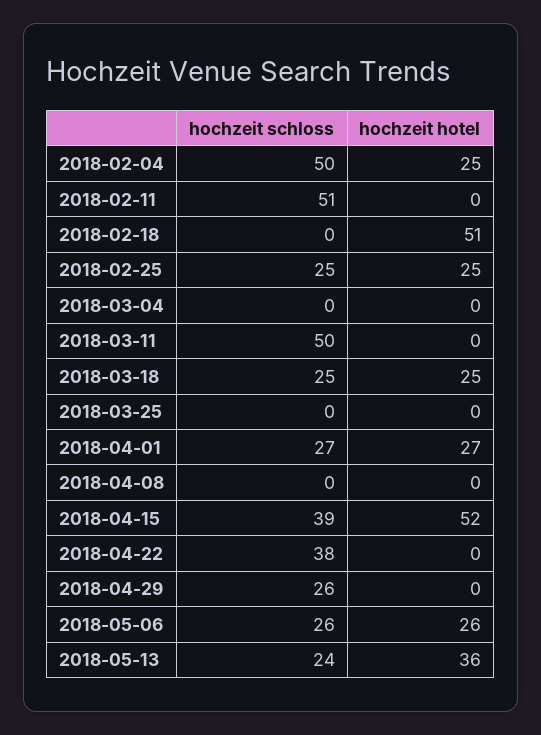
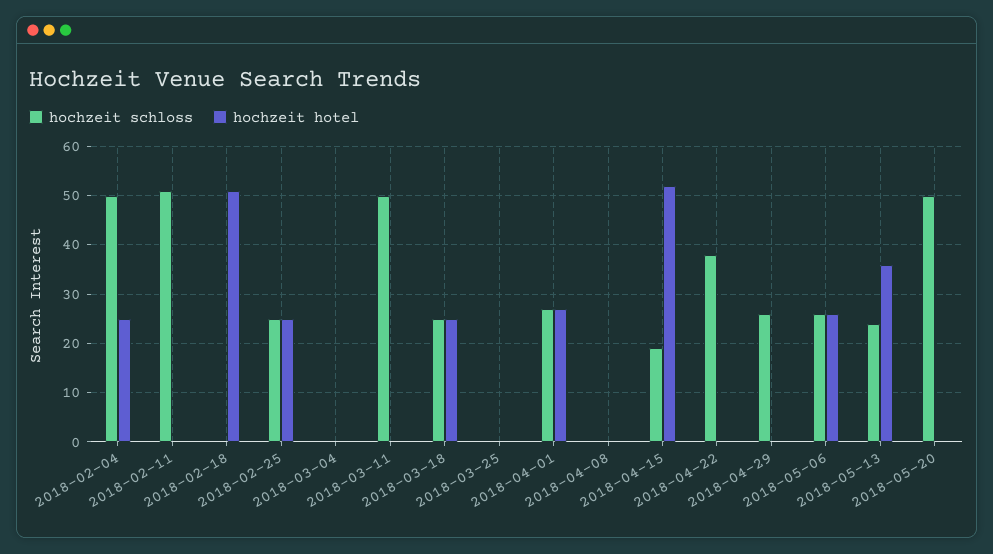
hochzeit schloss, 2018-04-15: 39 -> 20
hochzeit schloss, 2018-05-20: none -> 50
hochzeit hotel, 2018-05-20: none -> 0

